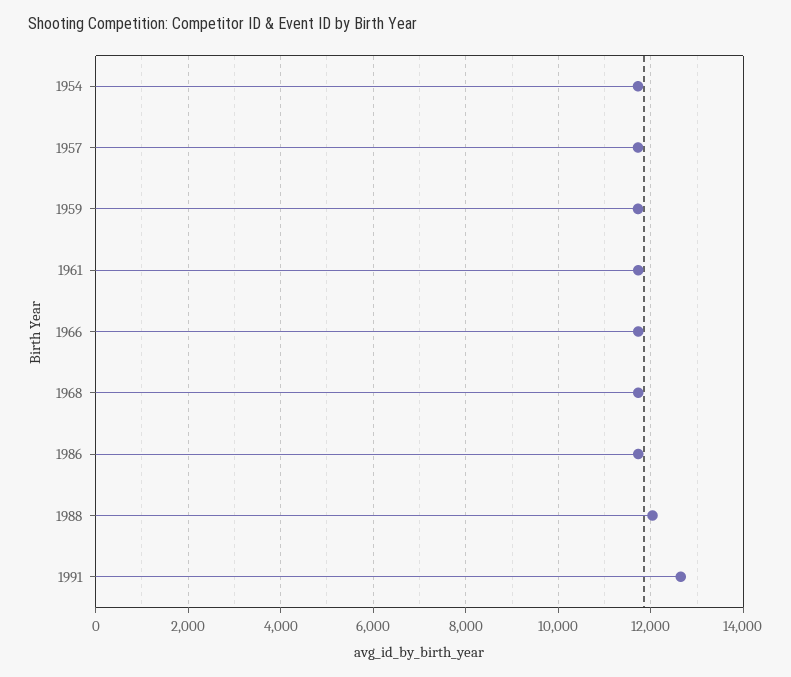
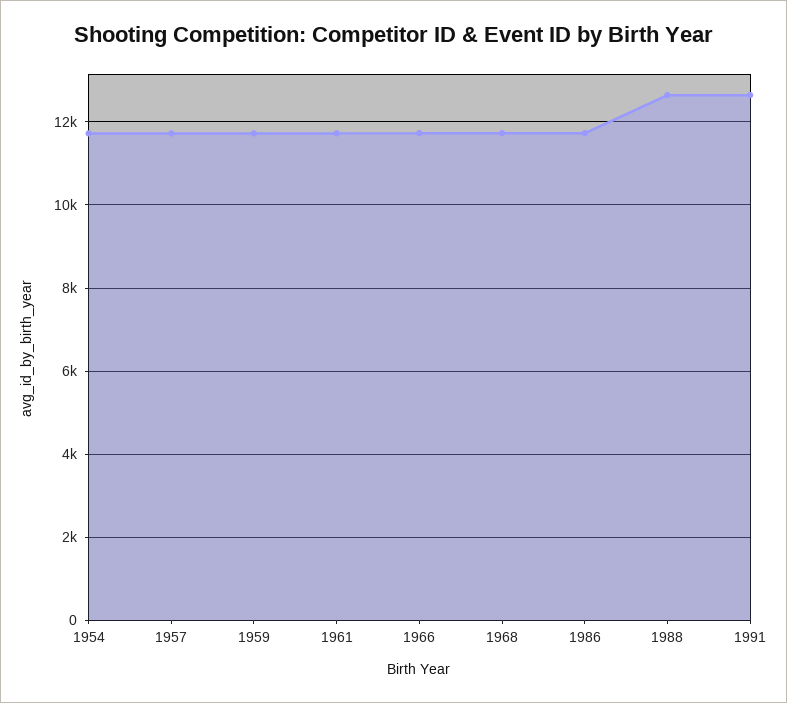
1988: 12000 -> 12600

